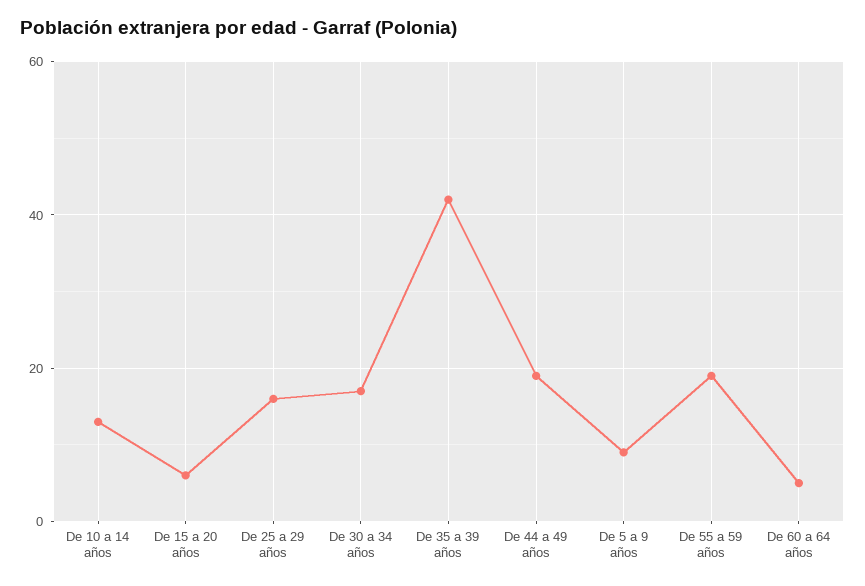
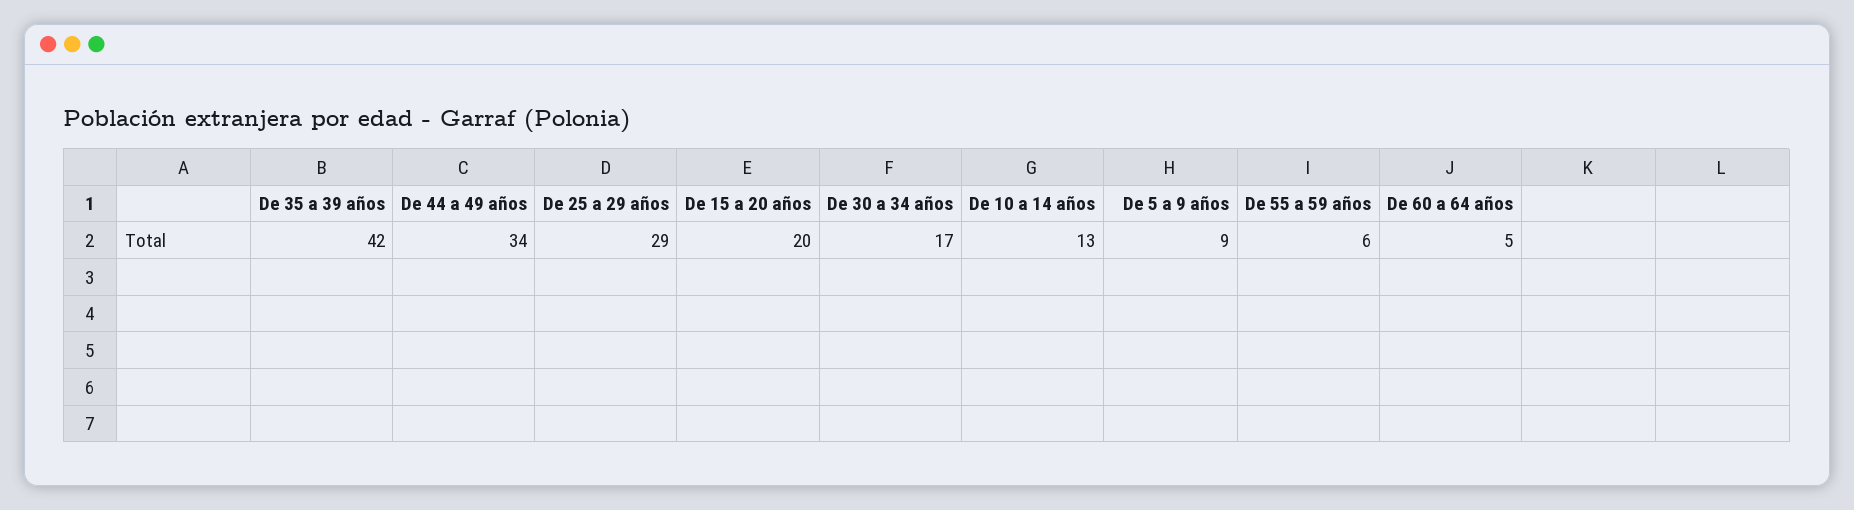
De 15 a 20 años: 5 -> 20
De 25 a 29 años: 15 -> 29
De 44 a 49 años: 20 -> 34
De 55 a 59 años: 20 -> 6

